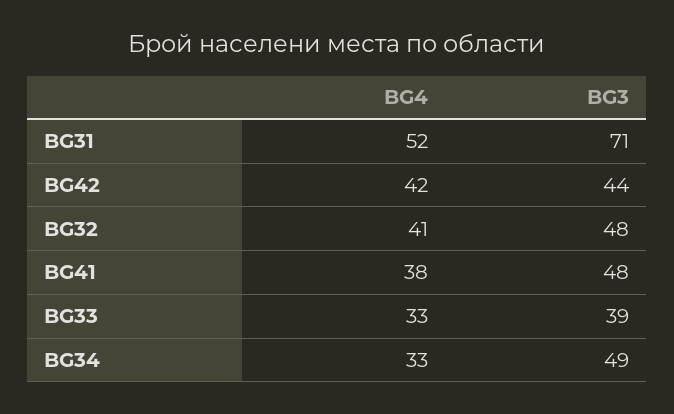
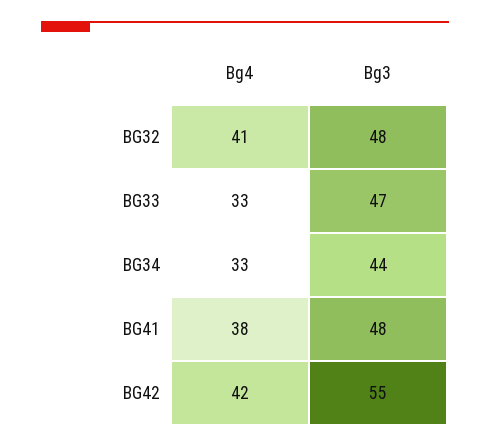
BG4, BG31: 52 -> none
BG3, BG31: 71 -> none
BG3, BG42: 44 -> 55
BG3, BG33: 39 -> 47
BG3, BG34: 49 -> 44

